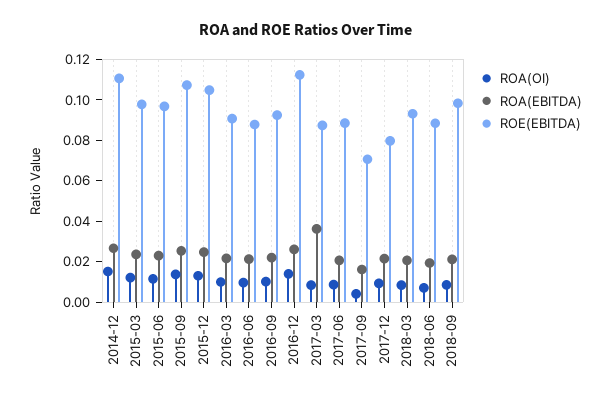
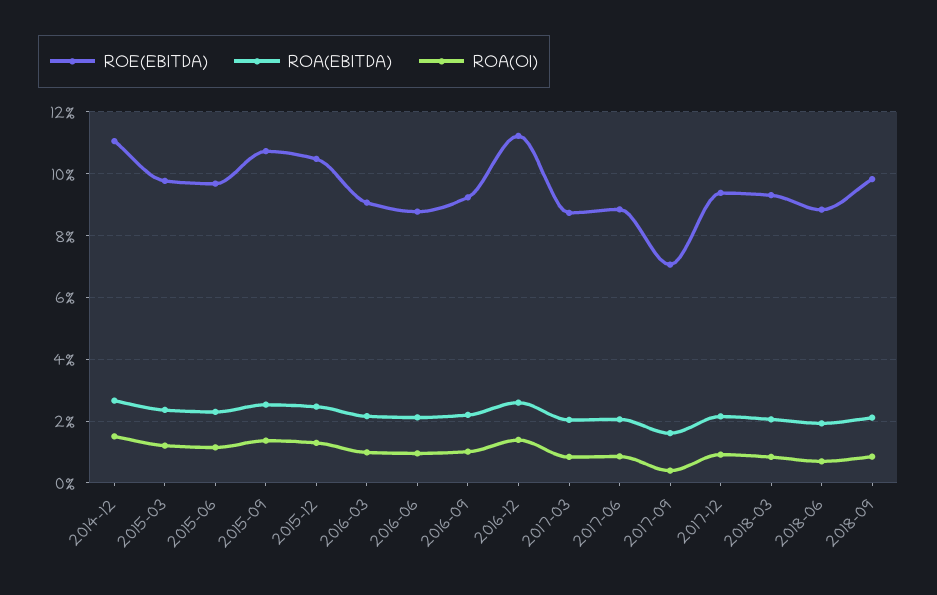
ROA(EBITDA), 2017-03: 0.035 -> 0.02
ROE(EBITDA), 2017-12: 0.08 -> 0.094

